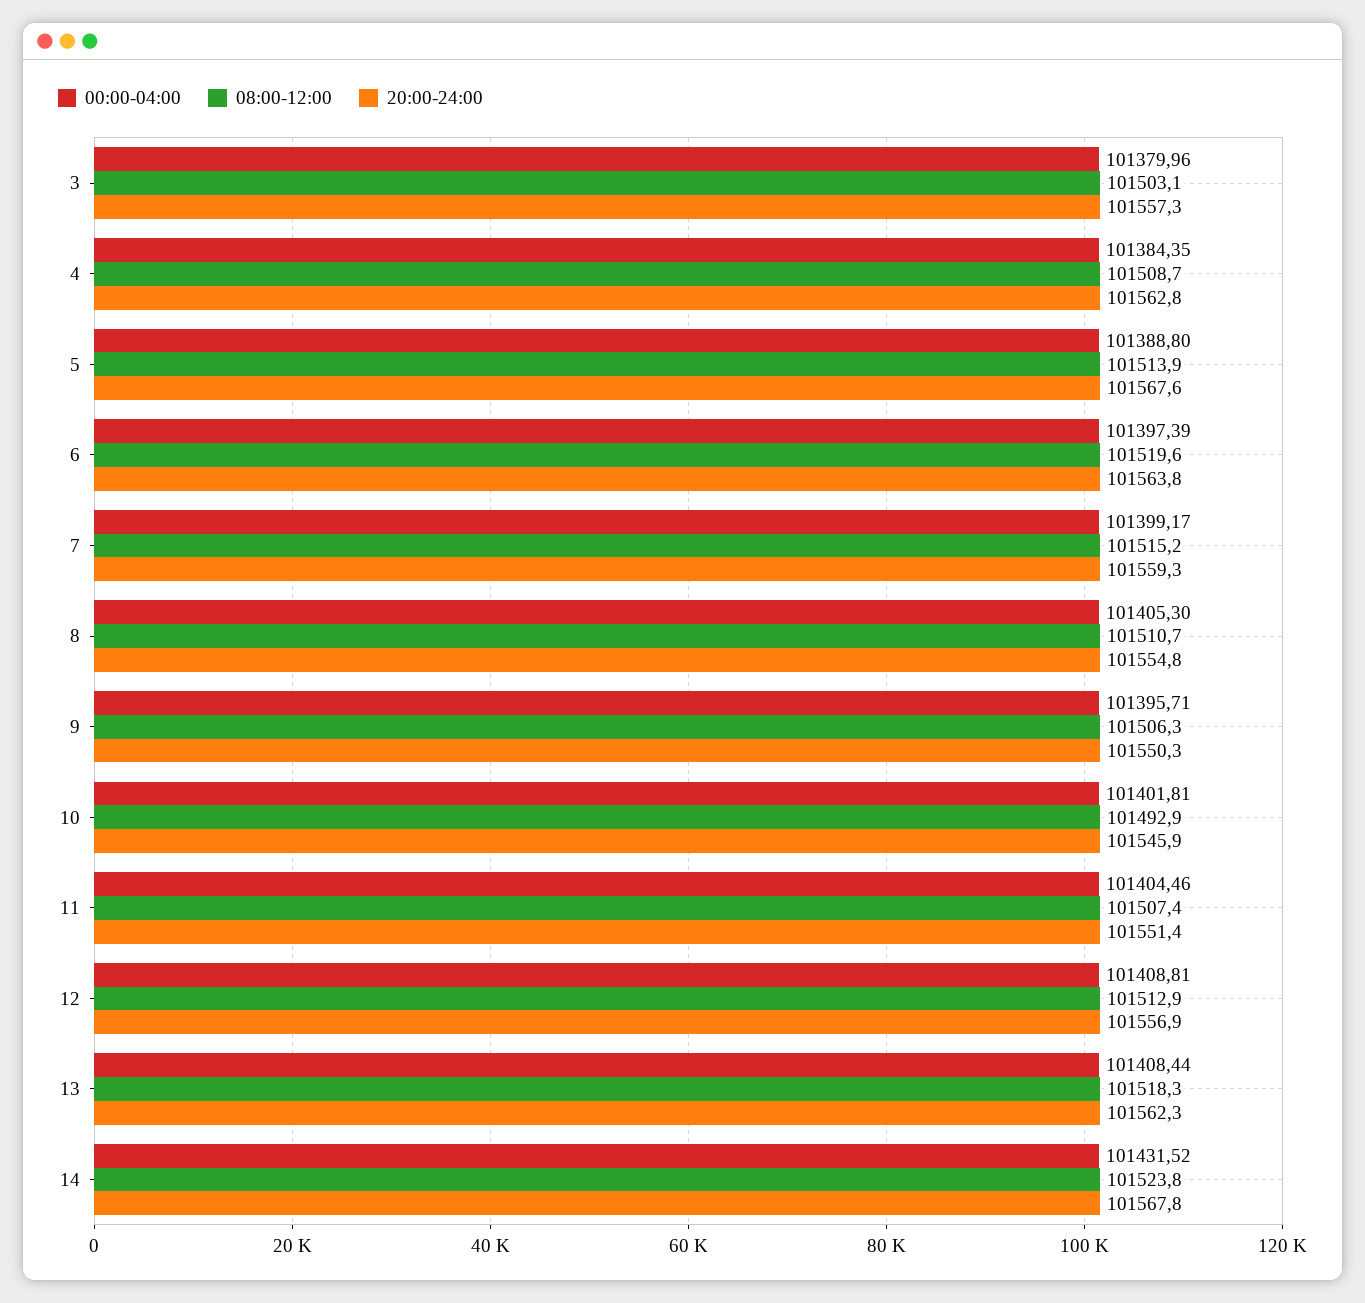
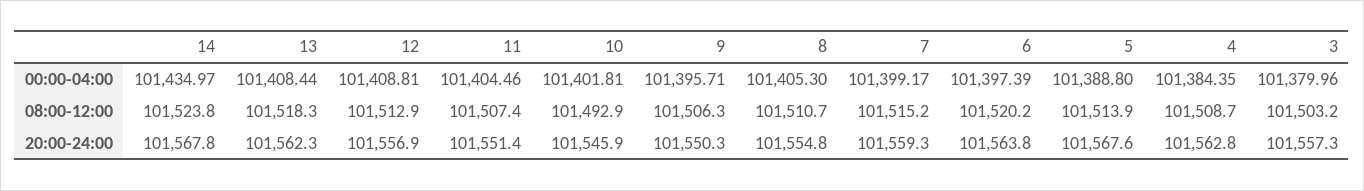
08:00-12:00, 3: 101503.1 -> 101503.2
08:00-12:00, 6: 101519.6 -> 101520.2
00:00-04:00, 14: 101431.52 -> 101434.97

